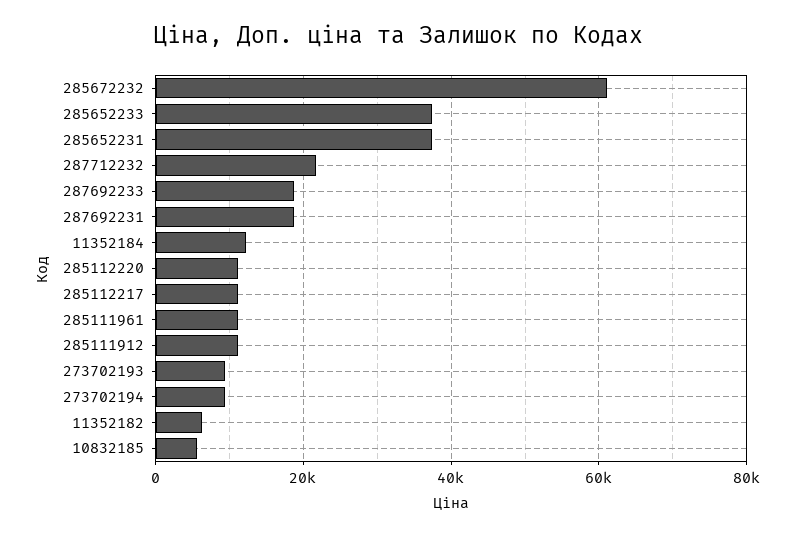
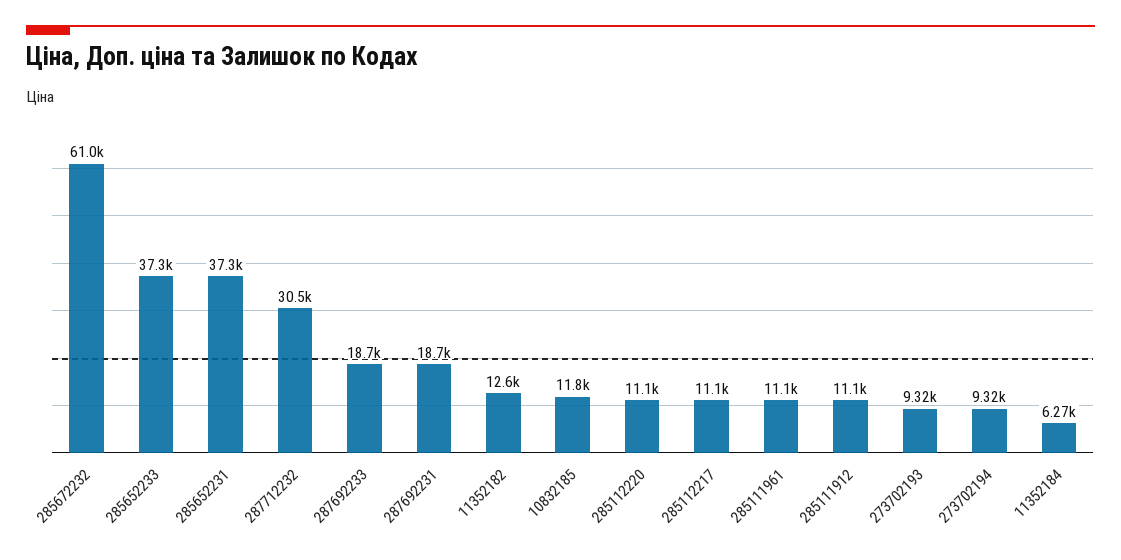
287712232: 22000 -> 30500
11352184: 12000 -> 6270
11352182: 6000 -> 12600
10832185: 6000 -> 11800

